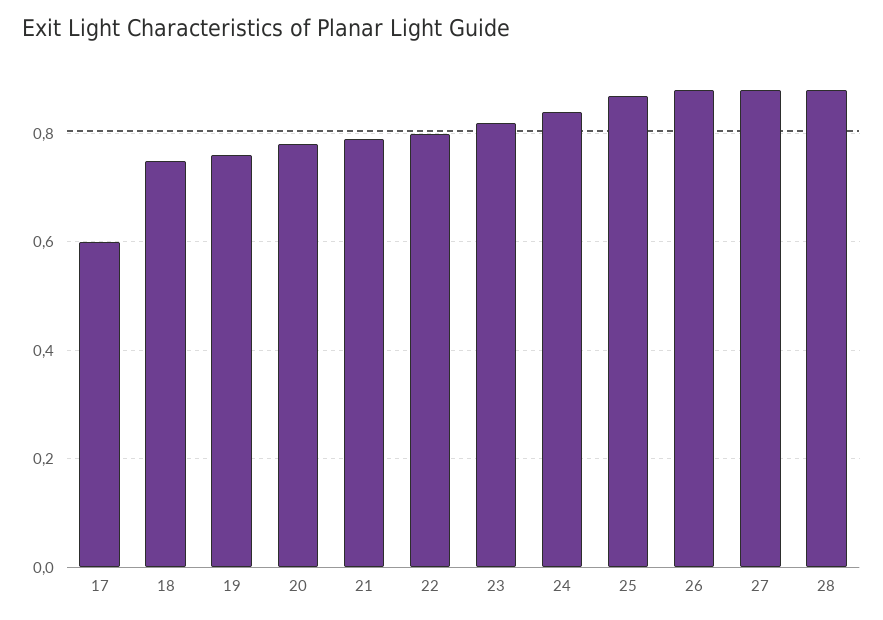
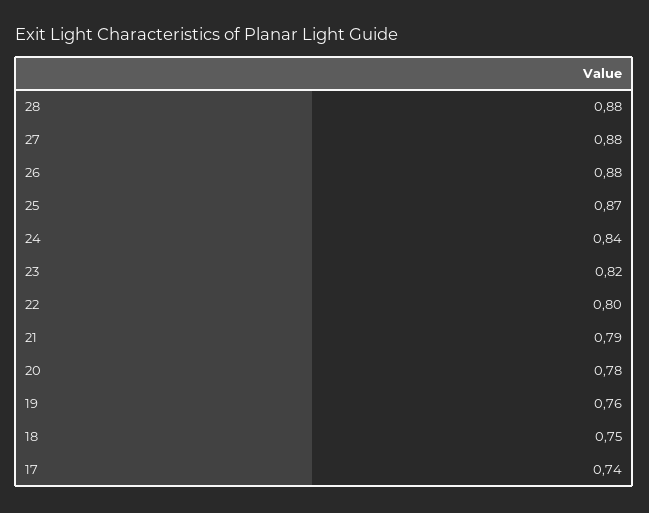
17: 0.6 -> 0.74

